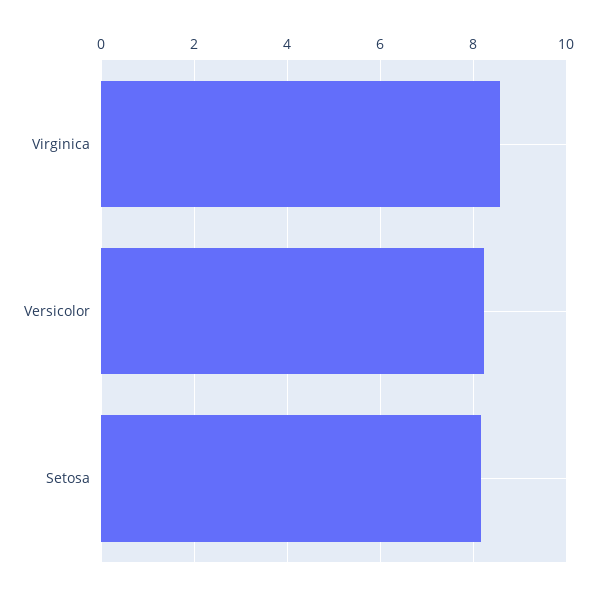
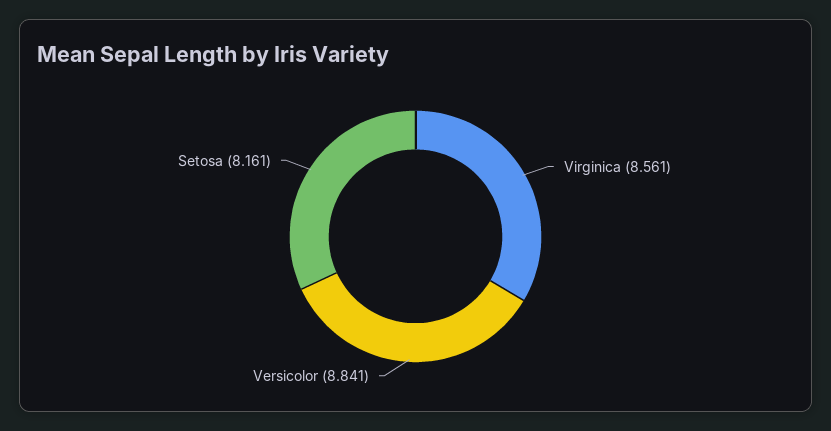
Versicolor: 8.2 -> 8.841

